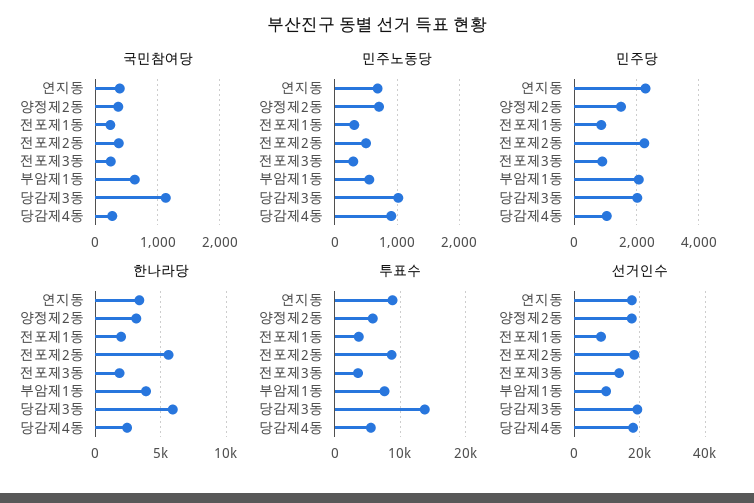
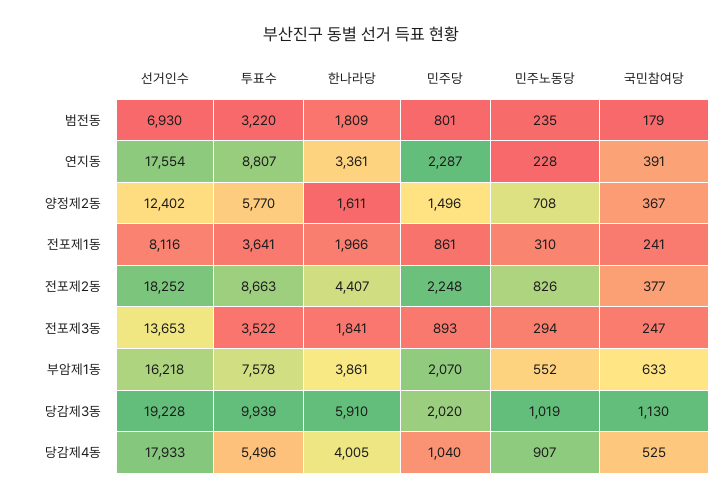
국민참여당, 당감제4동: 300 -> 525
민주노동당, 연지동: 700 -> 228
민주노동당, 전포제2동: 500 -> 826
한나라당, 양정제2동: 3000 -> 1611
한나라당, 전포제2동: 5500 -> 4407
한나라당, 당감제4동: 2500 -> 4005
투표수, 당감제3동: 14000 -> 9939
선거인수, 양정제2동: 18000 -> 12402
선거인수, 부암제1동: 10000 -> 16218
선거인수, 범전동: none -> 6930
투표수, 범전동: none -> 3220
한나라당, 범전동: none -> 1809
민주당, 범전동: none -> 801
민주노동당, 범전동: none -> 235
국민참여당, 범전동: none -> 179

